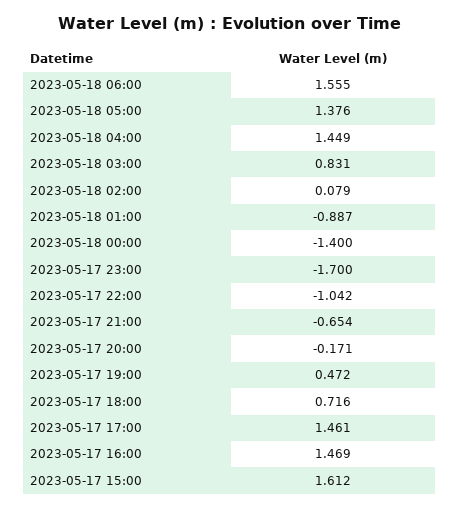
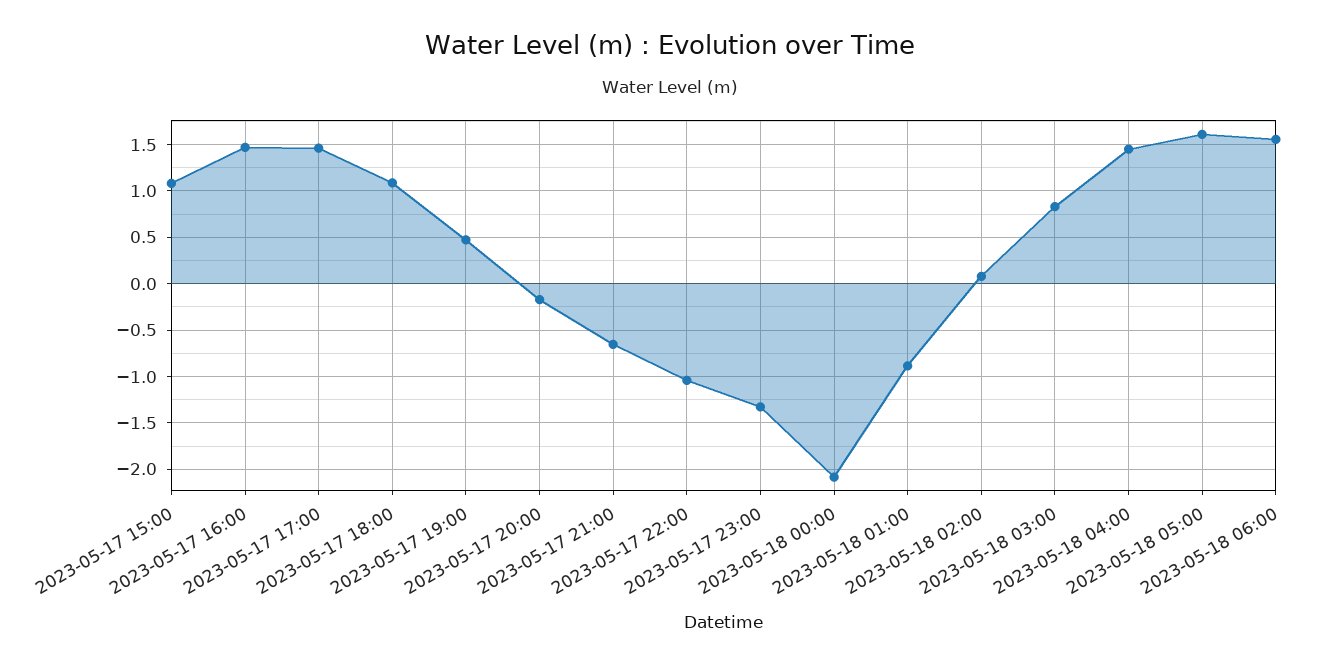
2023-05-18 05:00: 1.376 -> 1.6
2023-05-18 00:00: -1.4 -> -2.1
2023-05-17 23:00: -1.7 -> -1.3
2023-05-17 18:00: 0.716 -> 1.1
2023-05-17 15:00: 1.612 -> 1.1

